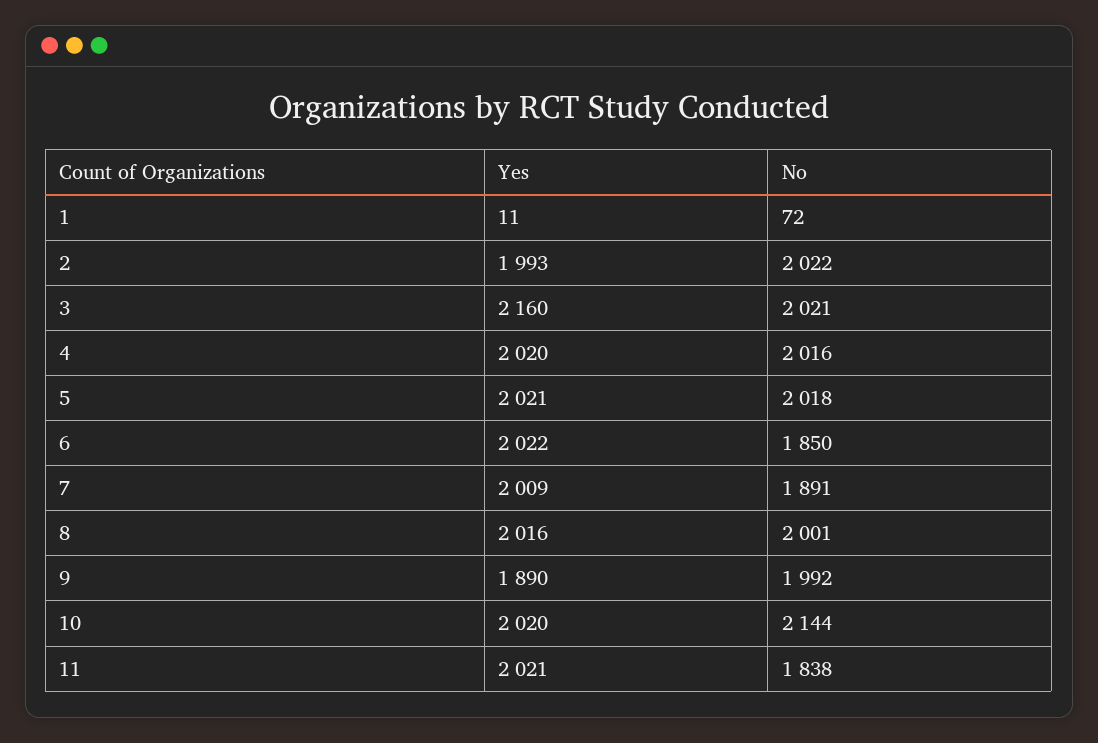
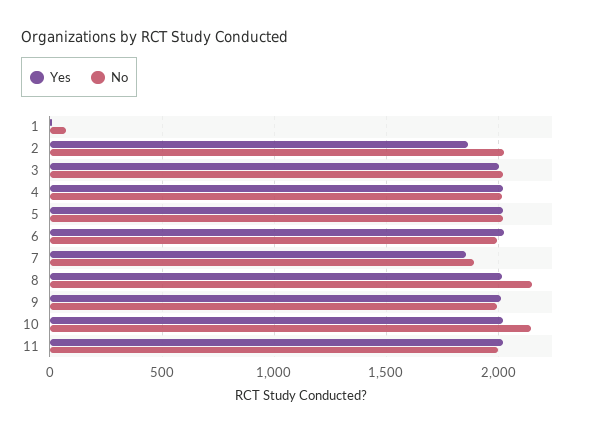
Yes, 2: 1993 -> 1850
Yes, 3: 2160 -> 2000
No, 6: 1850 -> 2000
Yes, 7: 2009 -> 1850
No, 8: 2001 -> 2150
Yes, 9: 1890 -> 2000
No, 11: 1838 -> 2000

